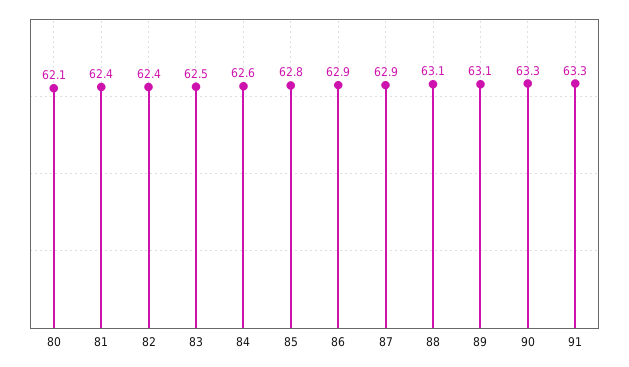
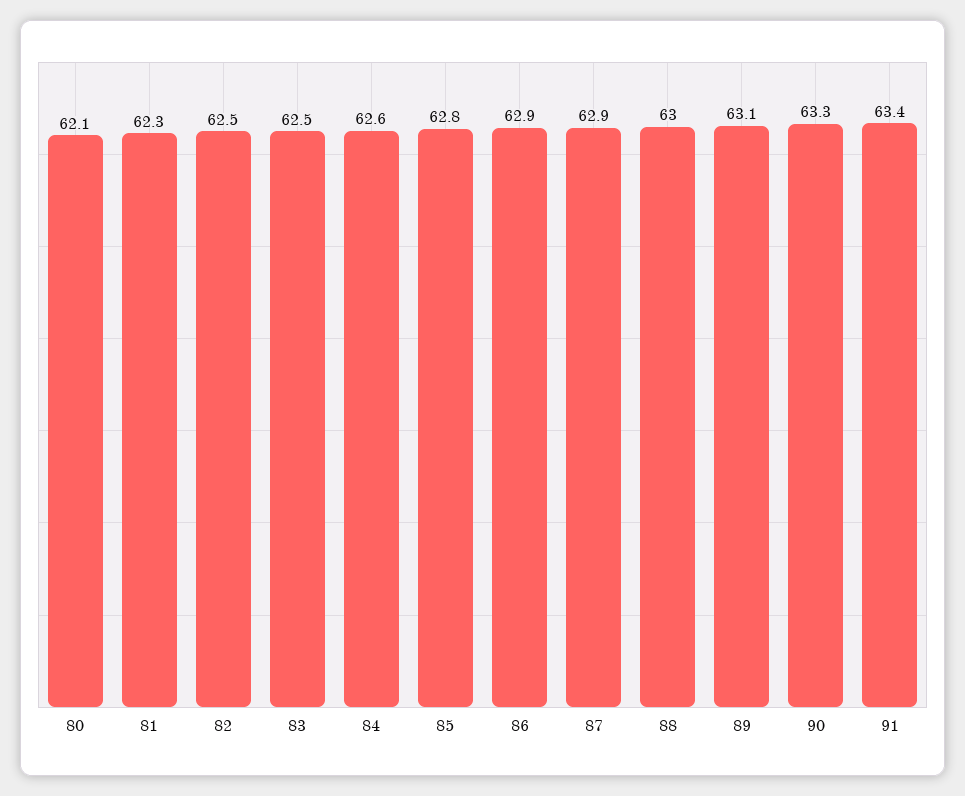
81: 62.4 -> 62.3
82: 62.4 -> 62.5
88: 63.1 -> 63
91: 63.3 -> 63.4

